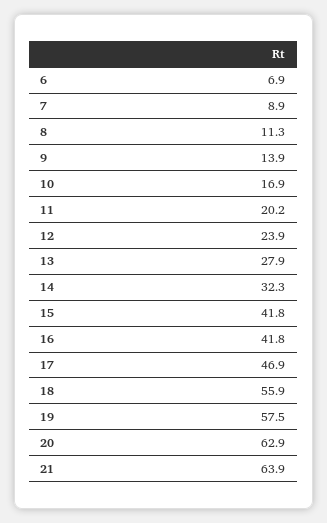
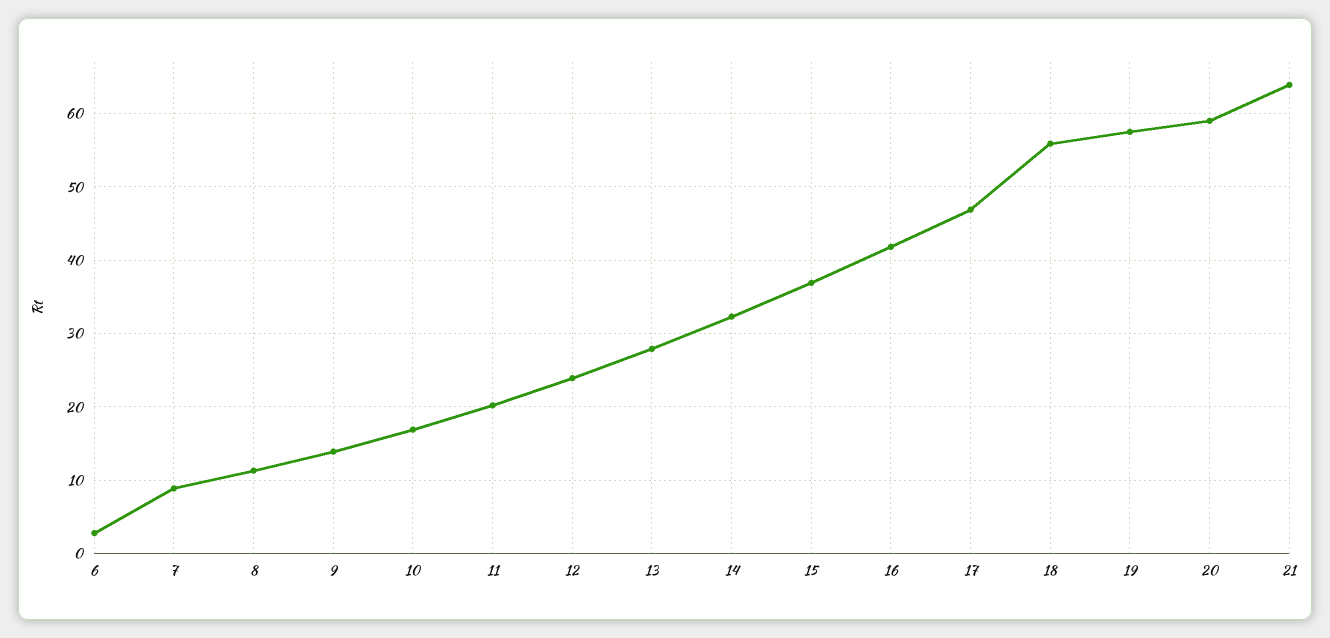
6: 6.9 -> 3
15: 41.8 -> 37
20: 62.9 -> 59

